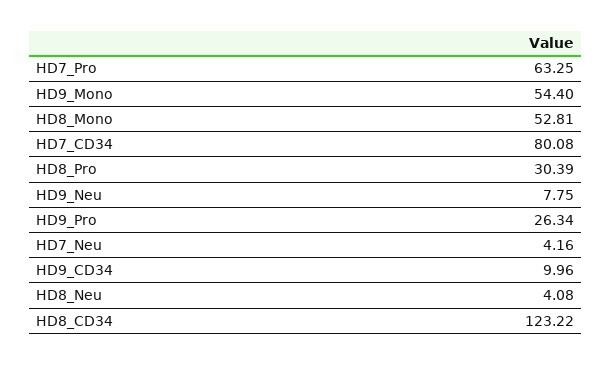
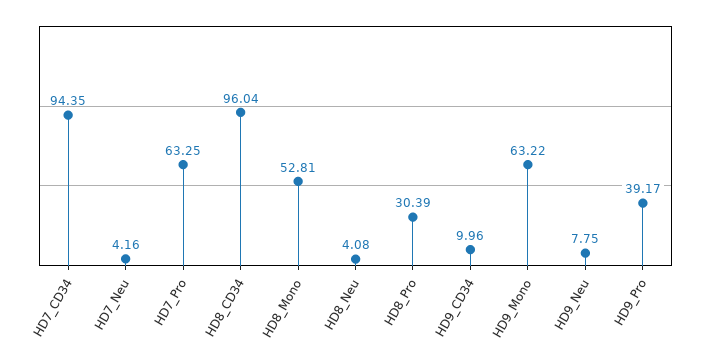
HD9_Mono: 54.4 -> 63.22
HD7_CD34: 80.08 -> 94.35
HD9_Pro: 26.34 -> 39.17
HD8_CD34: 123.22 -> 96.04

